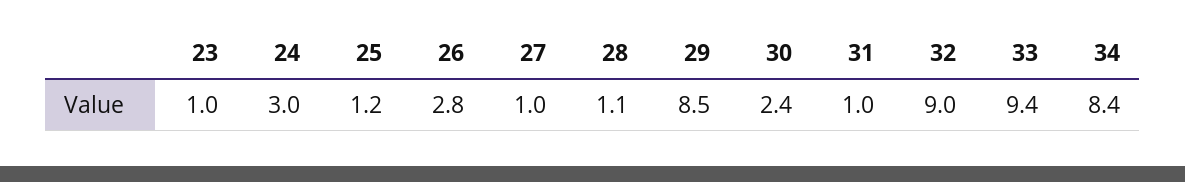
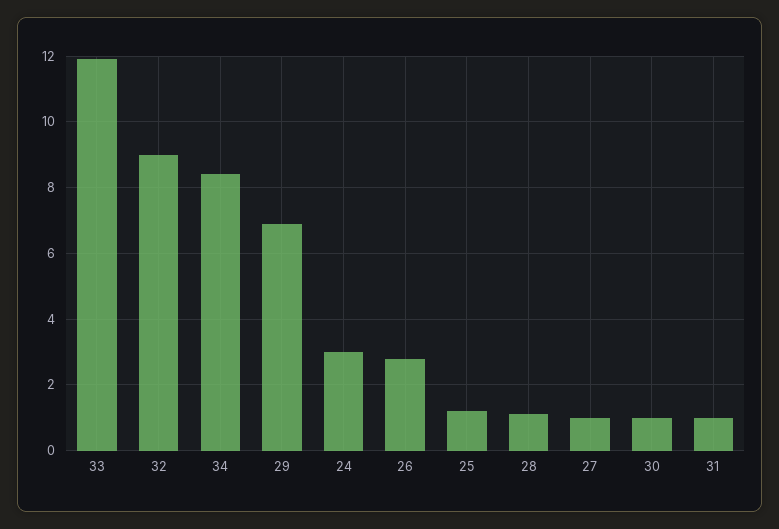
23: 1 -> none
29: 8.5 -> 7
30: 2.4 -> 1
33: 9.4 -> 12

